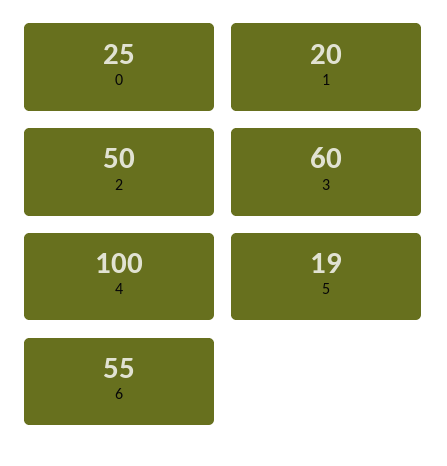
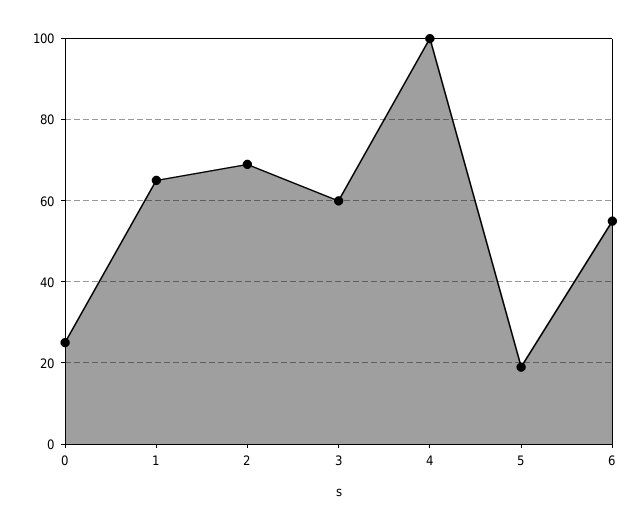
1: 20 -> 65
2: 50 -> 70

